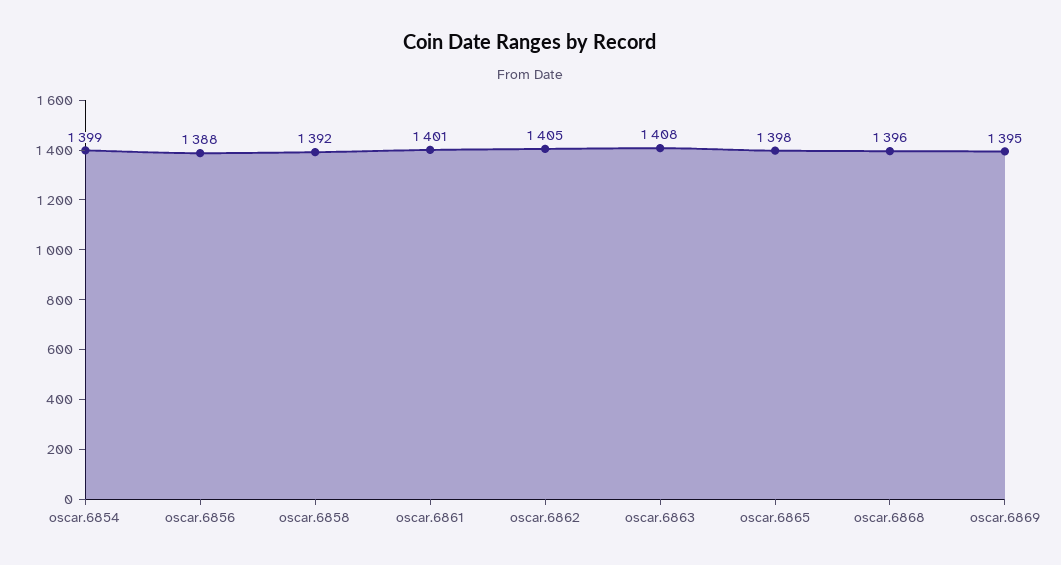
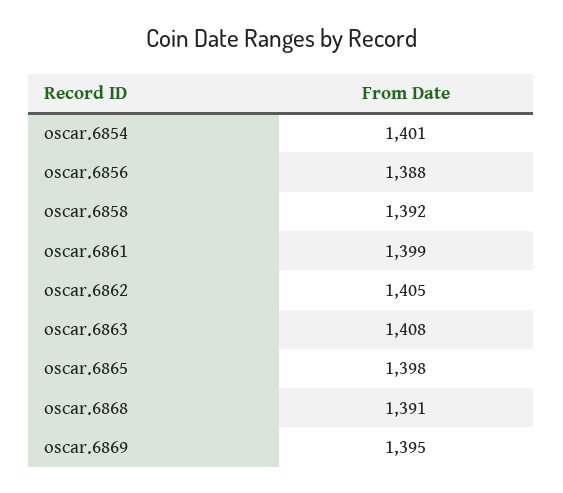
oscar.6854: 1399 -> 1401
oscar.6861: 1401 -> 1399
oscar.6868: 1396 -> 1391

